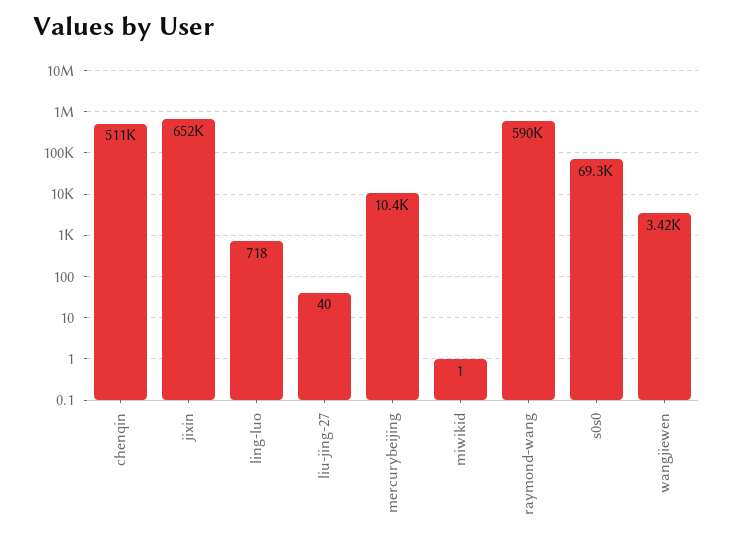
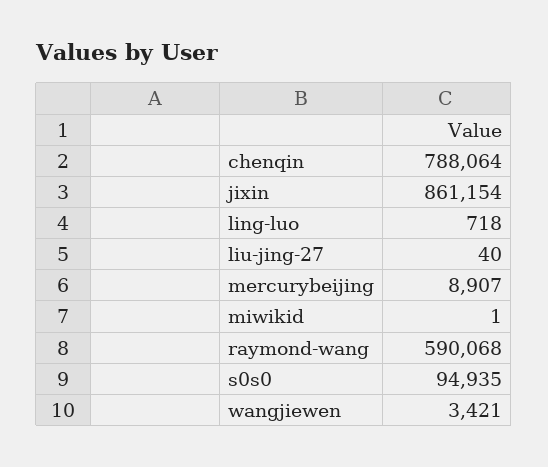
chenqin: 511000 -> 788064
jixin: 652000 -> 861154
mercurybeijing: 10400 -> 8907
s0s0: 69300 -> 94935

